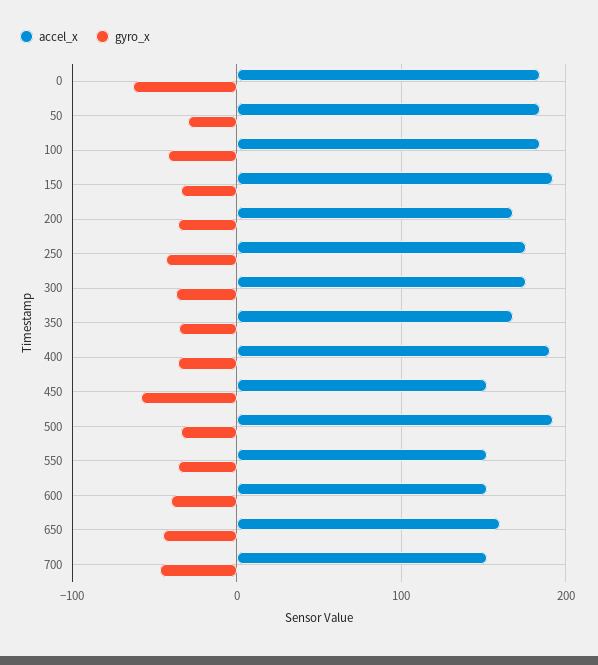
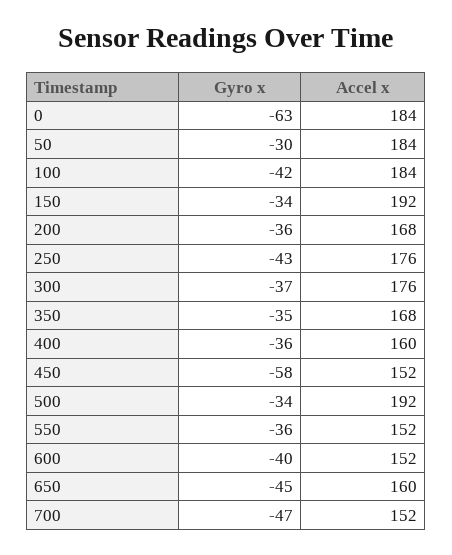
accel_x, 400: 190 -> 160

